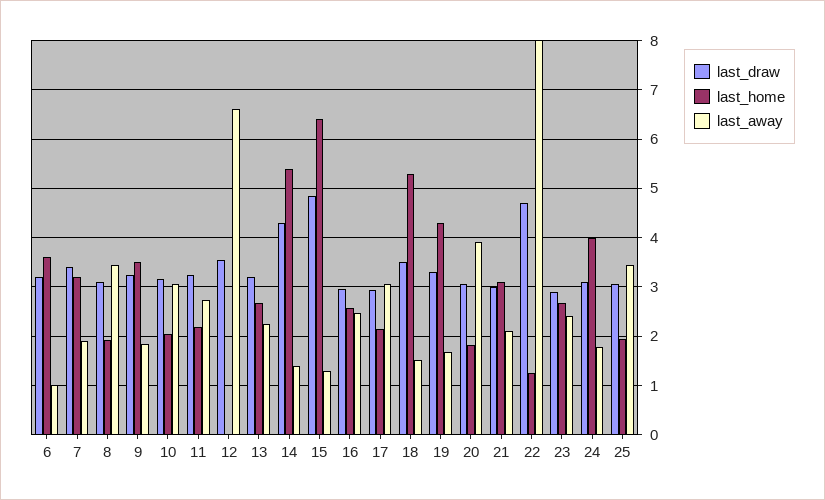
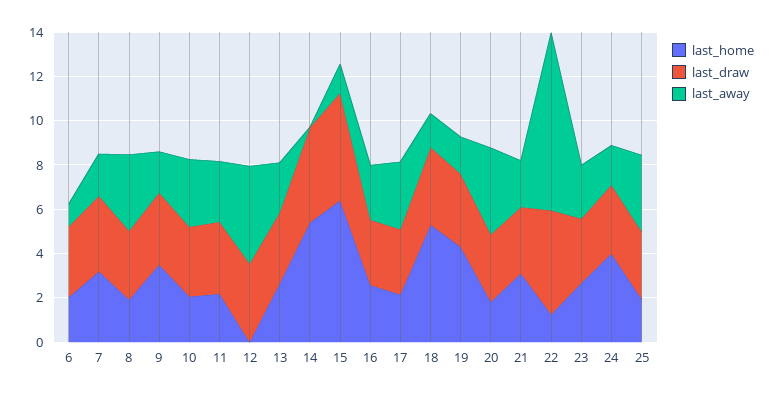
last_home, 6: 3.6 -> 2
last_away, 12: 6.6 -> 4.5
last_away, 14: 1.4 -> 0

